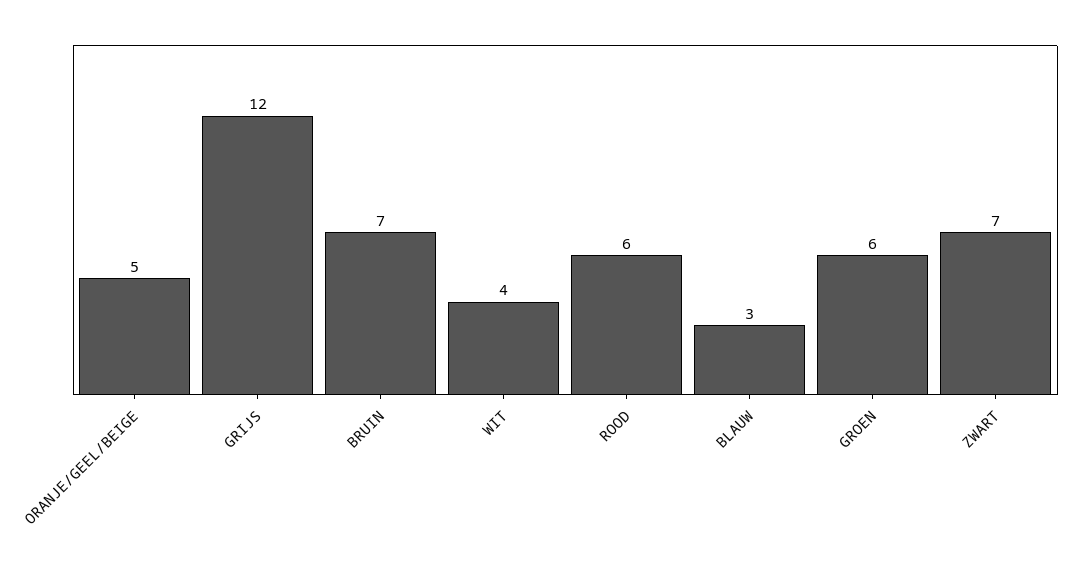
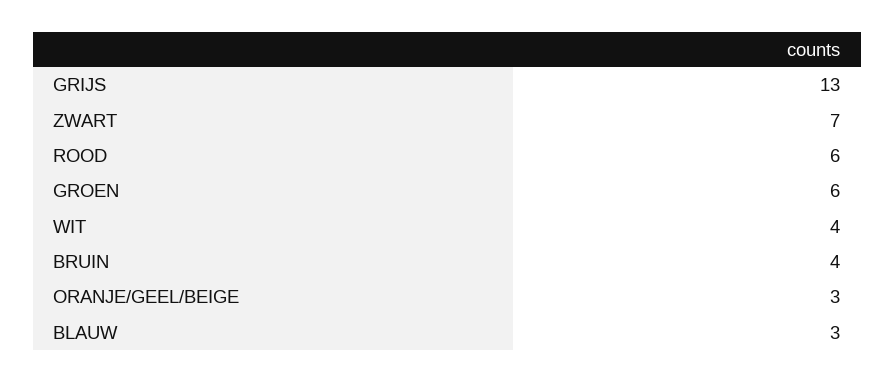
ORANJE/GEEL/BEIGE: 5 -> 3
GRIJS: 12 -> 13
BRUIN: 7 -> 4

